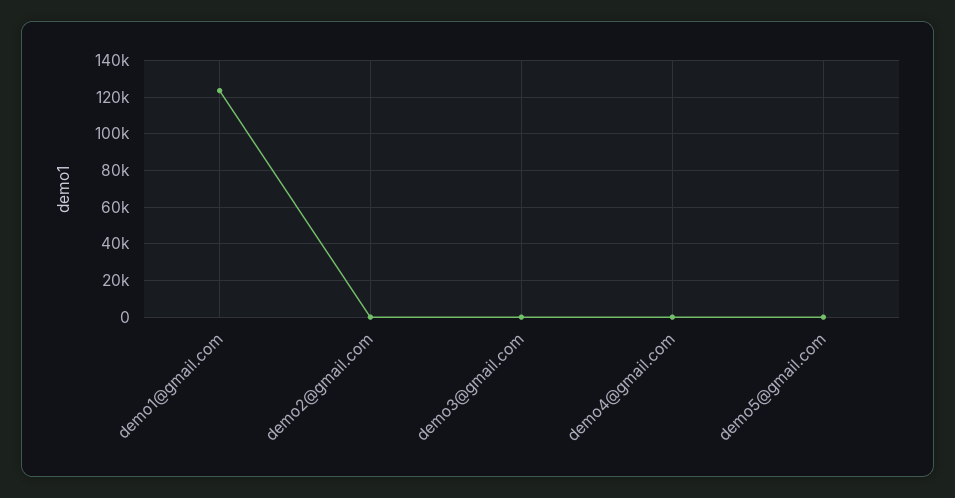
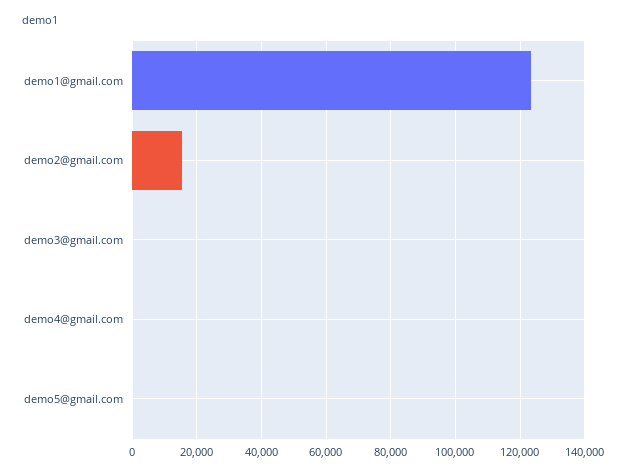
demo2@gmail.com: 0 -> 16000

